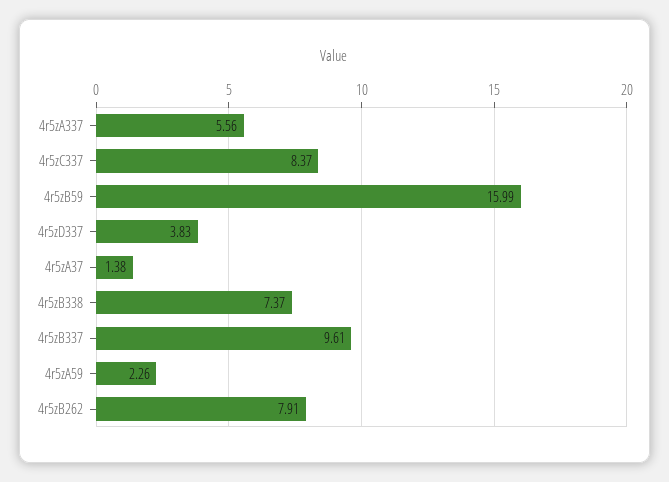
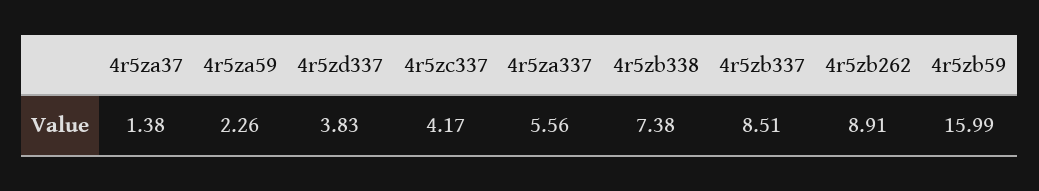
4r5zC337: 8.37 -> 4.17
4r5zB338: 7.37 -> 7.38
4r5zB337: 9.61 -> 8.51
4r5zB262: 7.91 -> 8.91

